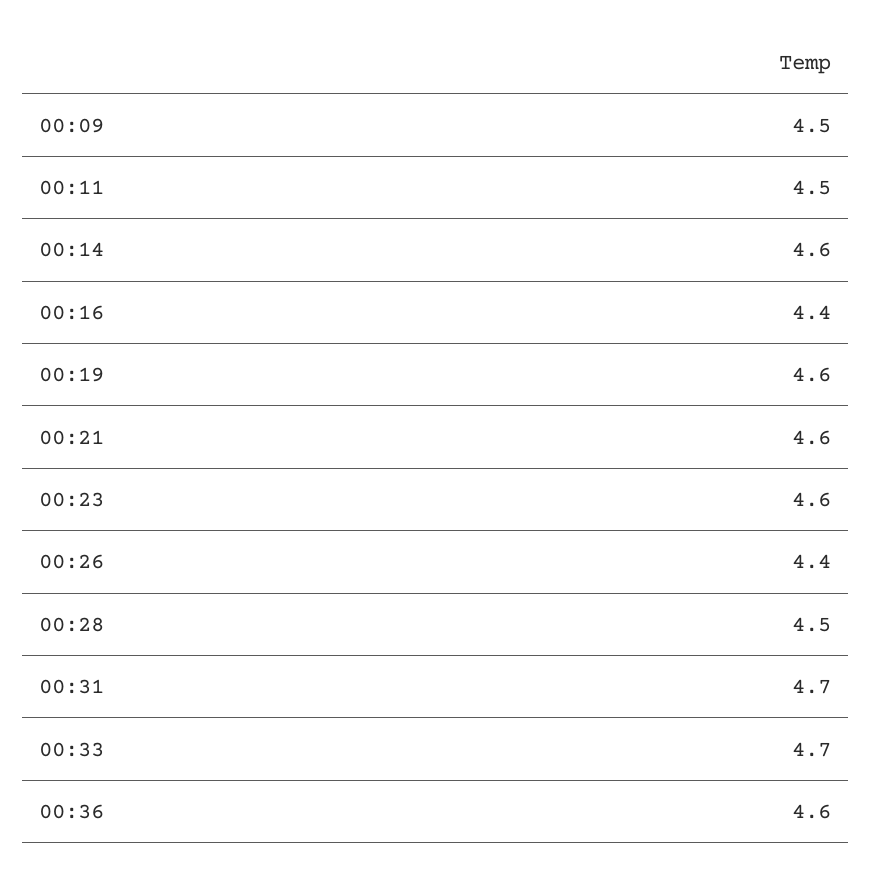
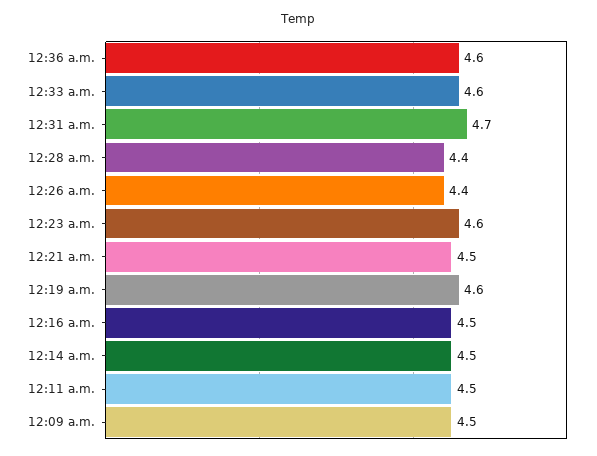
00:14: 4.6 -> 4.5
00:16: 4.4 -> 4.5
00:21: 4.6 -> 4.5
00:28: 4.5 -> 4.4
00:33: 4.7 -> 4.6

